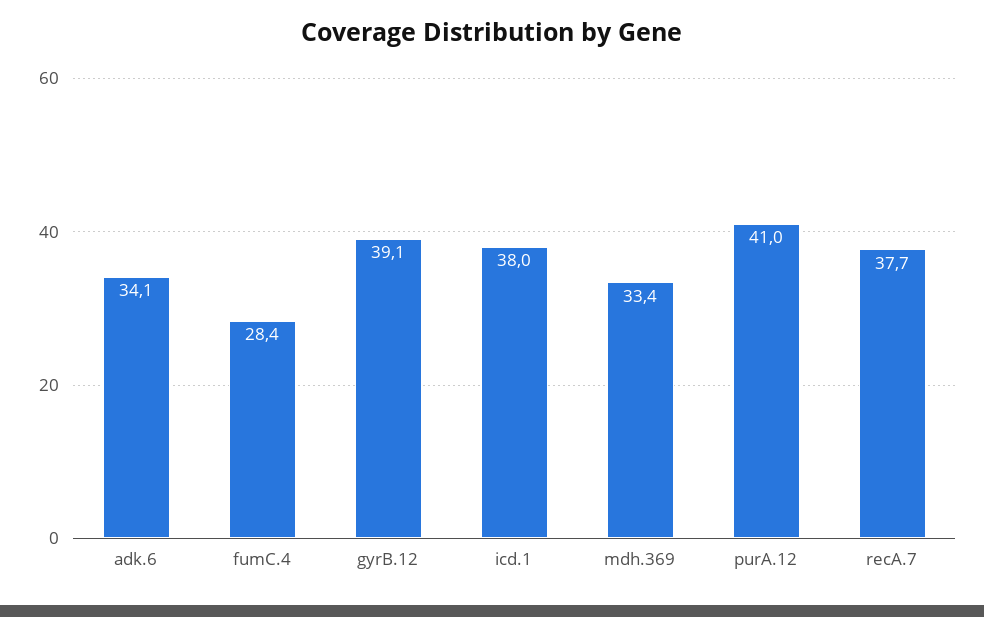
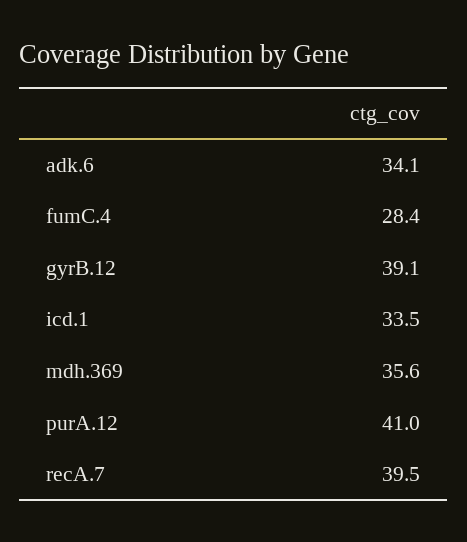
icd.1: 38 -> 33.5
mdh.369: 33.4 -> 35.6
recA.7: 37.7 -> 39.5

